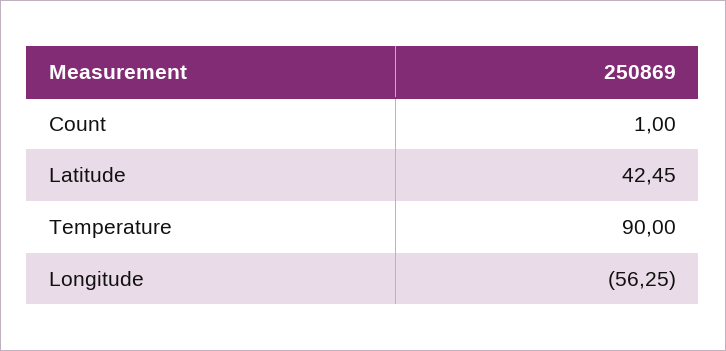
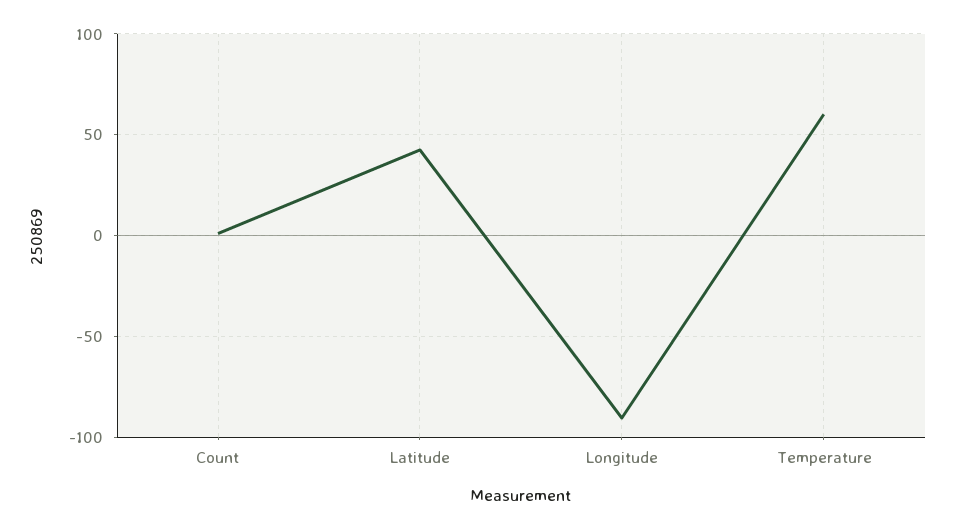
Temperature: 90 -> 60
Longitude: -56.25 -> -90

